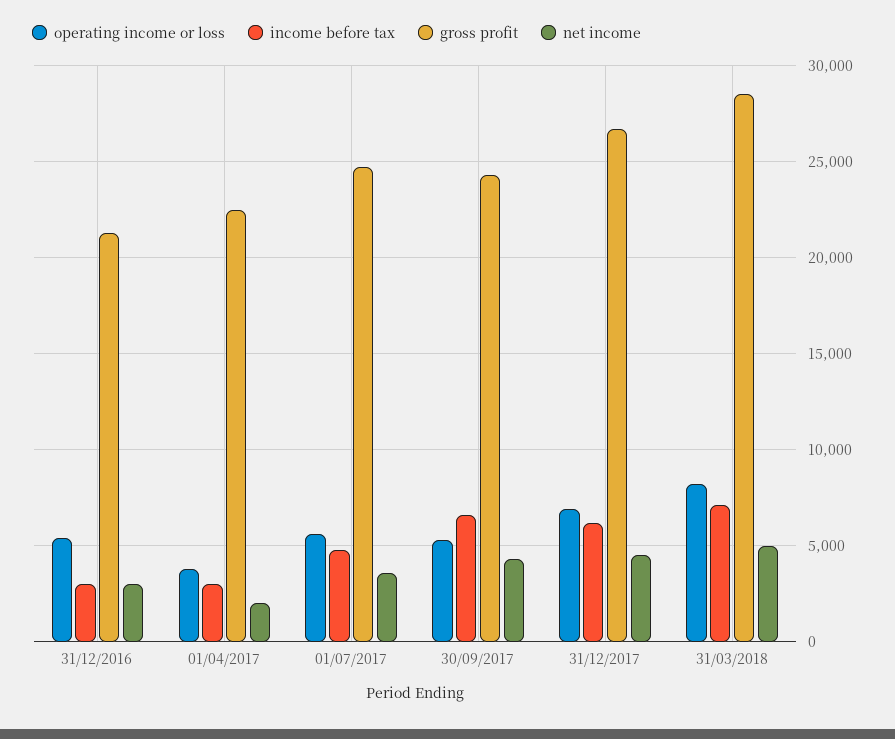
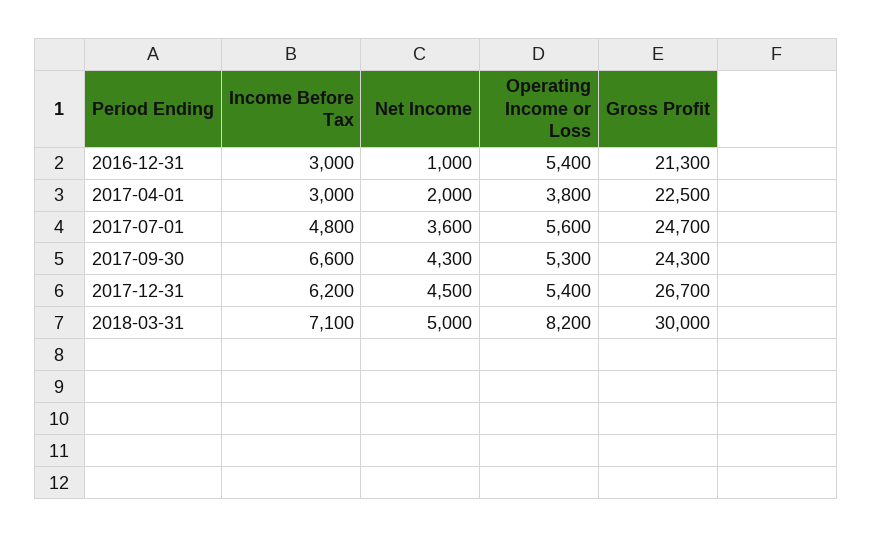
net income, 31/12/2016: 3000 -> 1000
operating income or loss, 31/12/2017: 7000 -> 5400
gross profit, 31/03/2018: 28500 -> 30000

